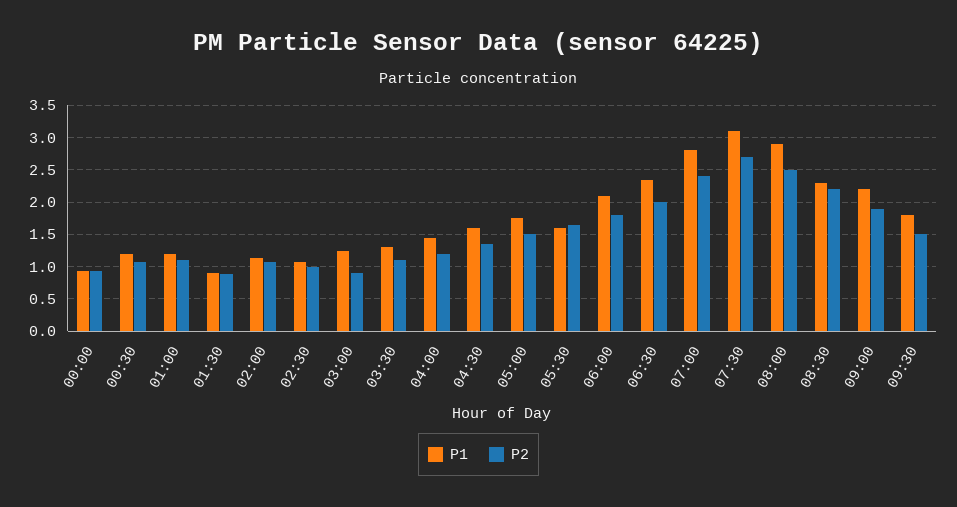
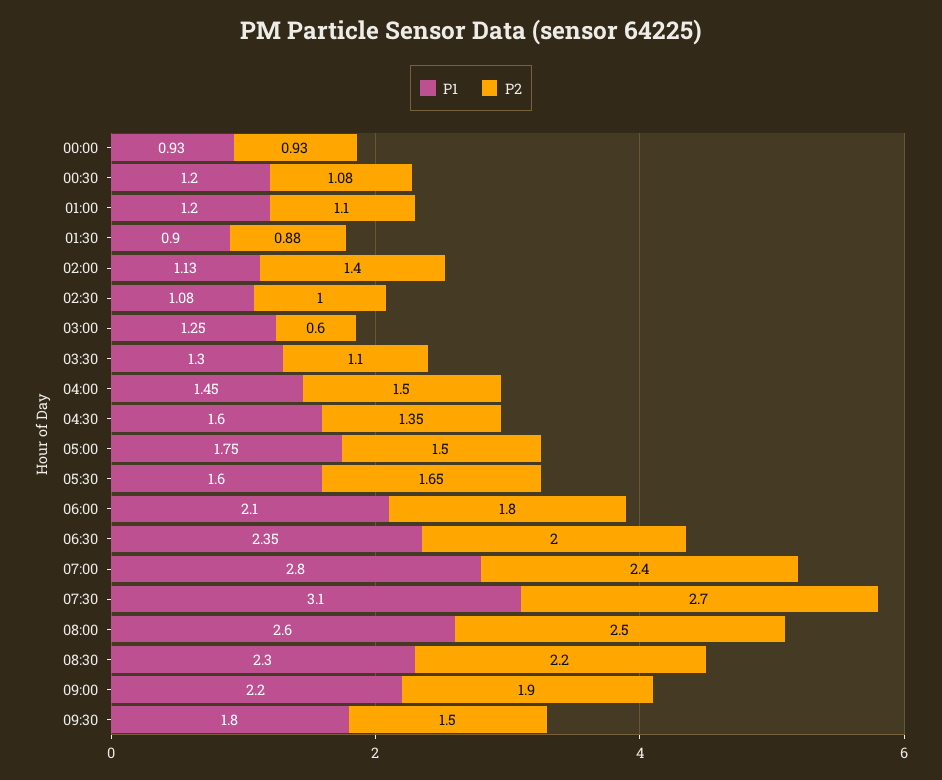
P2, 02:00: 1.1 -> 1.4
P2, 03:00: 0.9 -> 0.6
P2, 04:00: 1.2 -> 1.5
P1, 08:00: 2.9 -> 2.6

